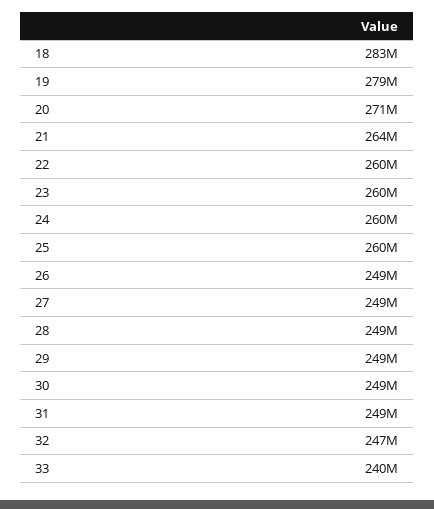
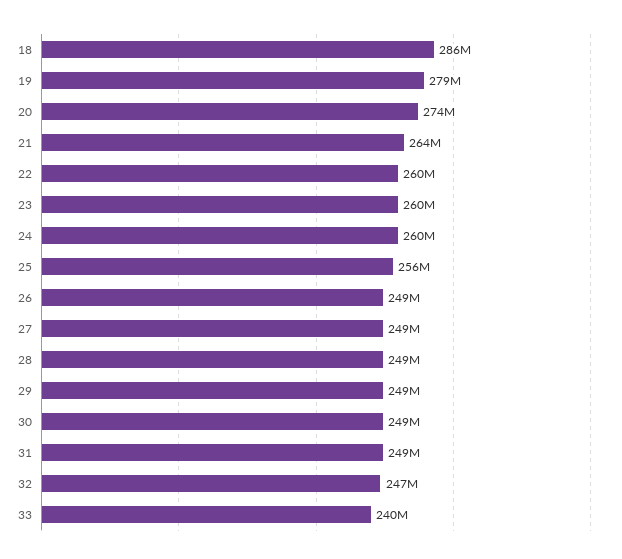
18: 283000000 -> 286000000
20: 271000000 -> 274000000
25: 260000000 -> 256000000

